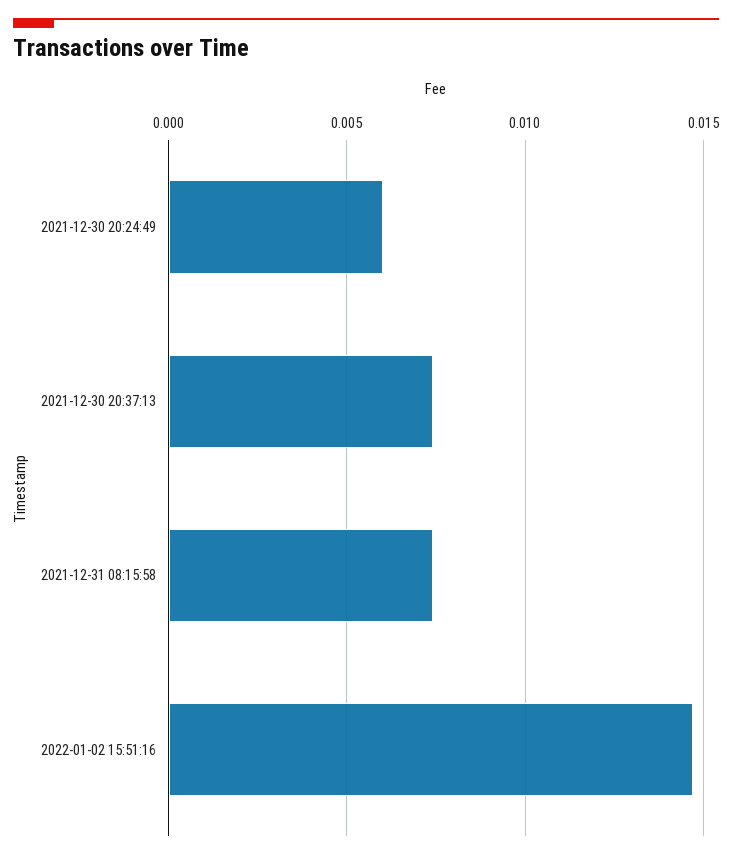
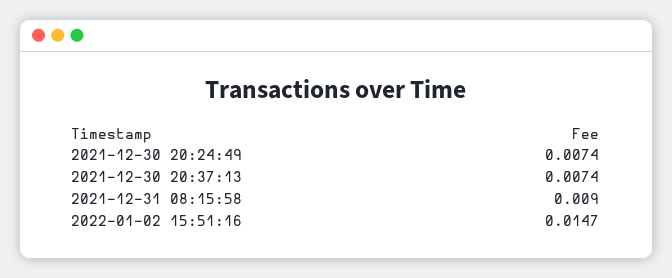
2021-12-30 20:24:49: 0.006 -> 0.0074
2021-12-31 08:15:58: 0.0075 -> 0.009

